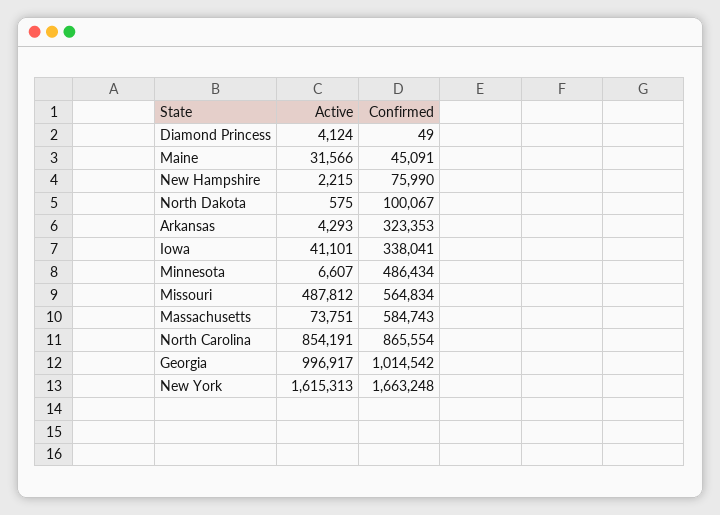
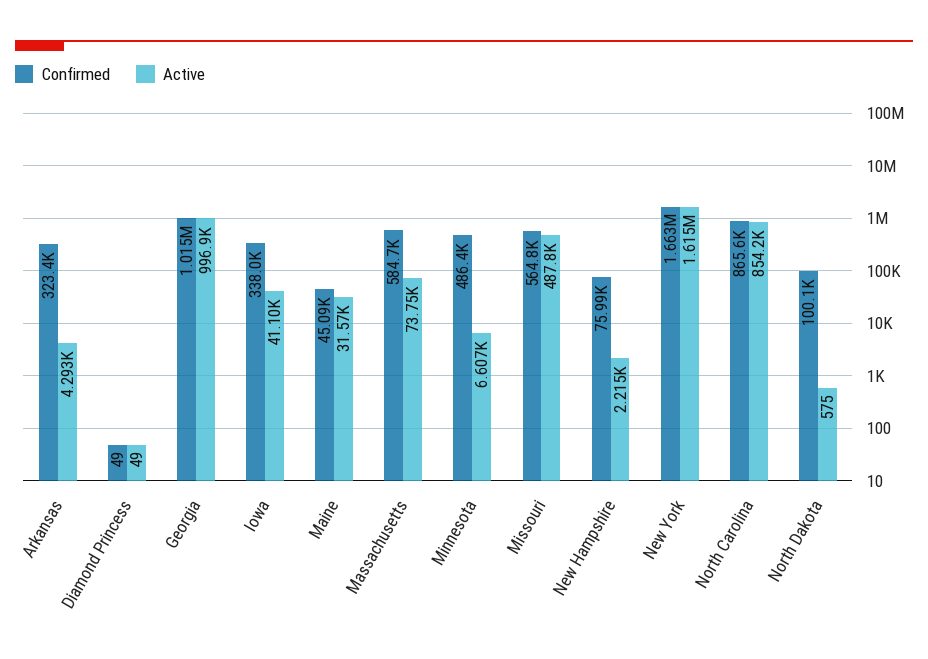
Active, Diamond Princess: 4124 -> 49

